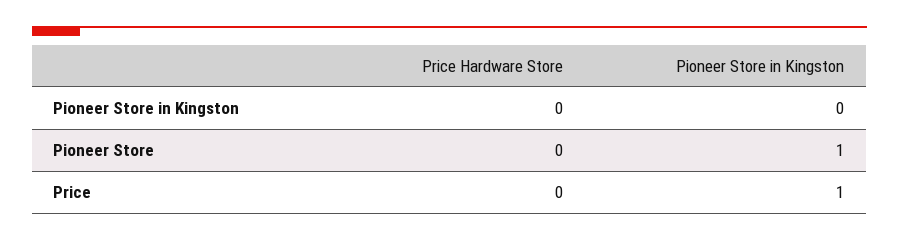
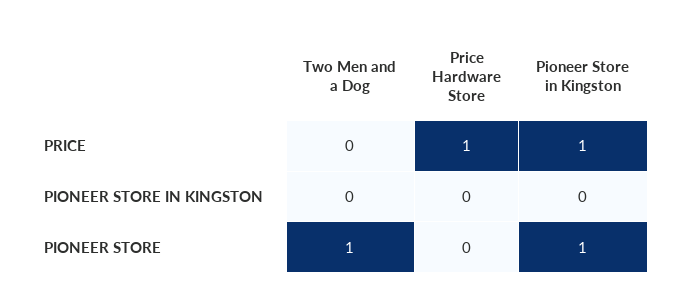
Price Hardware Store, Price: 0 -> 1
Two Men and a Dog, Price: none -> 0
Two Men and a Dog, Pioneer Store in Kingston: none -> 0
Two Men and a Dog, Pioneer Store: none -> 1

